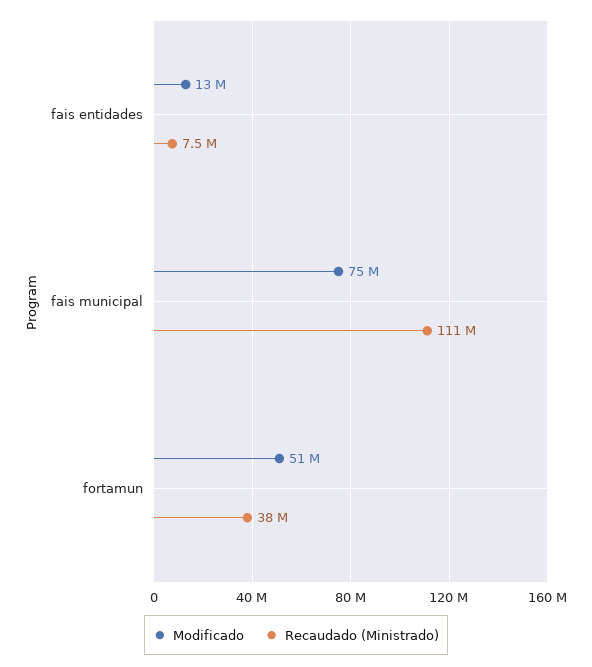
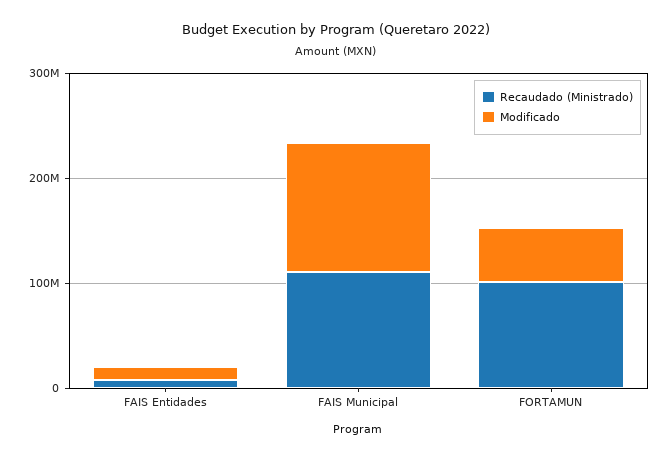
Modificado, fais municipal: 75000000 -> 120000000
Recaudado (Ministrado), fortamun: 38000000 -> 100000000

